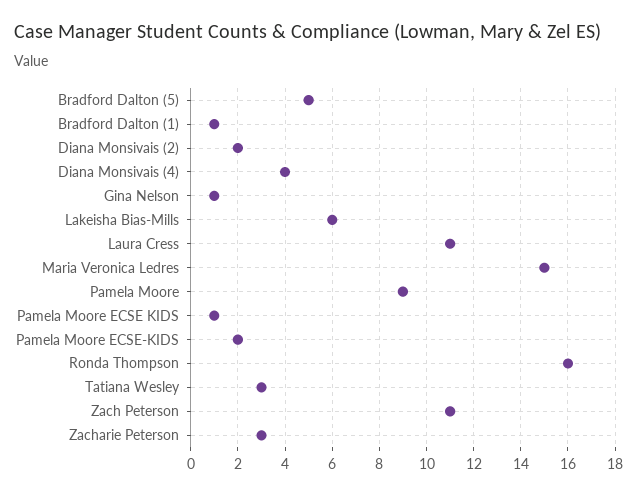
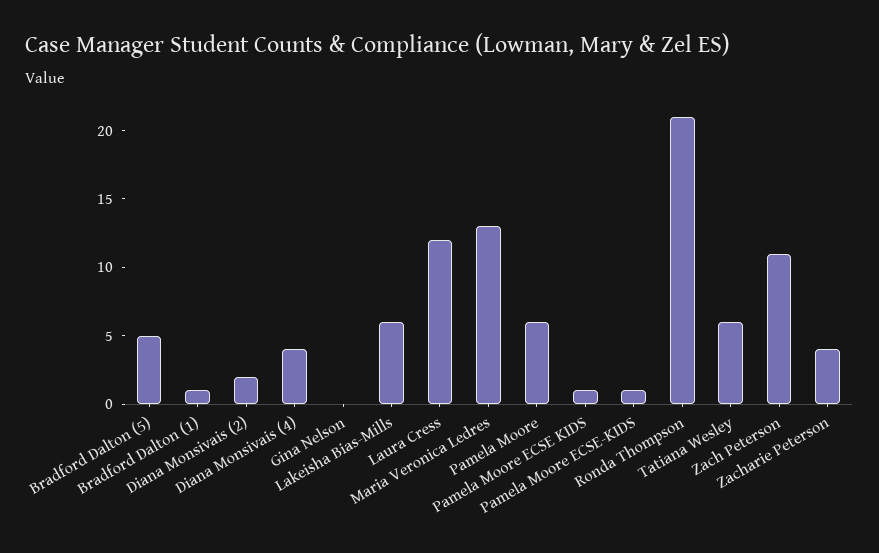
Gina Nelson: 1 -> 0
Laura Cress: 11 -> 12
Maria Veronica Ledres: 15 -> 13
Pamela Moore: 9 -> 6
Pamela Moore ECSE-KIDS: 2 -> 1
Ronda Thompson: 16 -> 21
Tatiana Wesley: 3 -> 6
Zacharie Peterson: 3 -> 4

